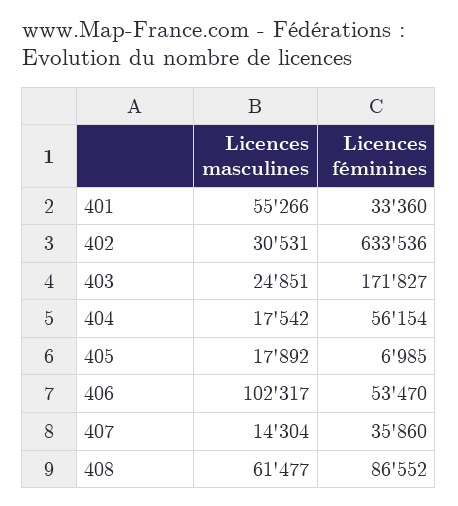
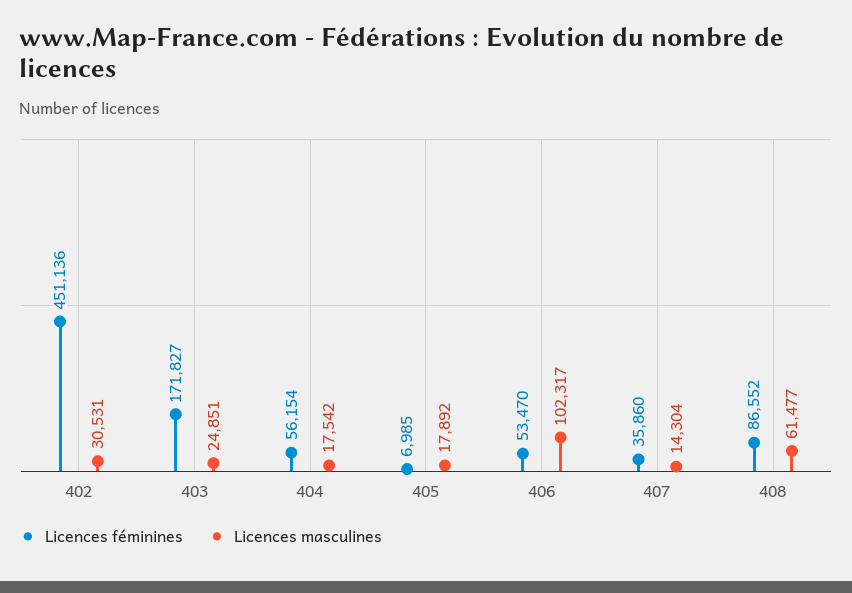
Licences masculines, 401: 55266 -> none
Licences féminines, 401: 33360 -> none
Licences féminines, 402: 633536 -> 451136

